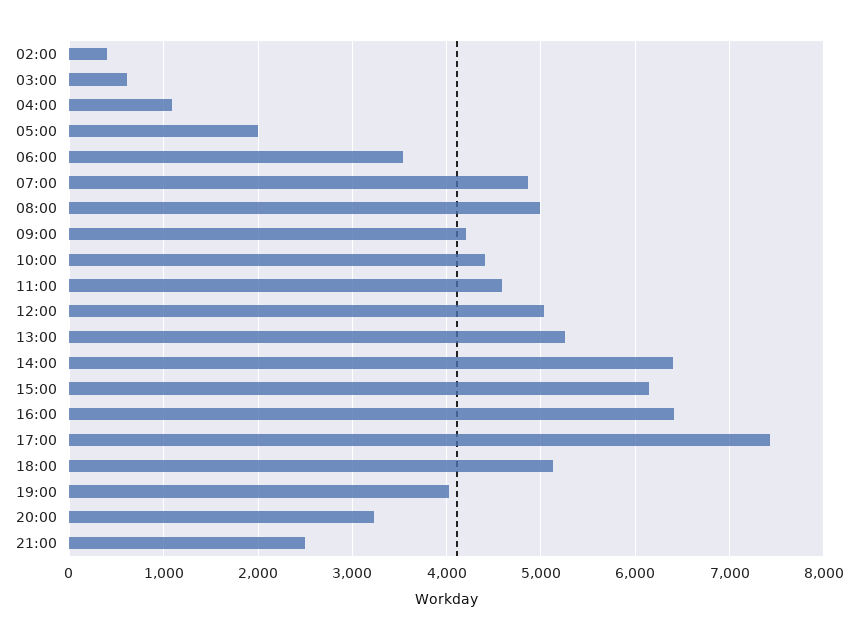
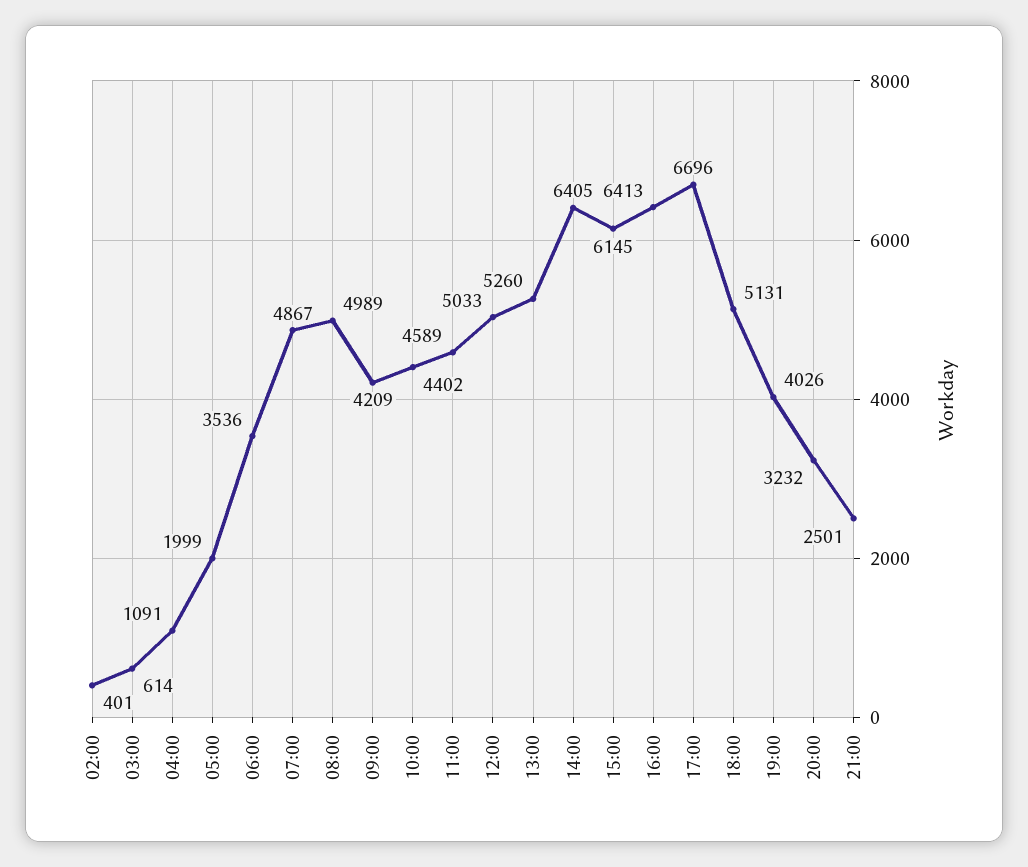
17:00: 7400 -> 6696

